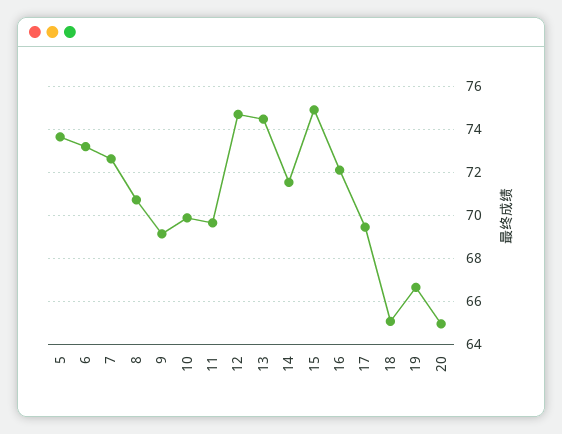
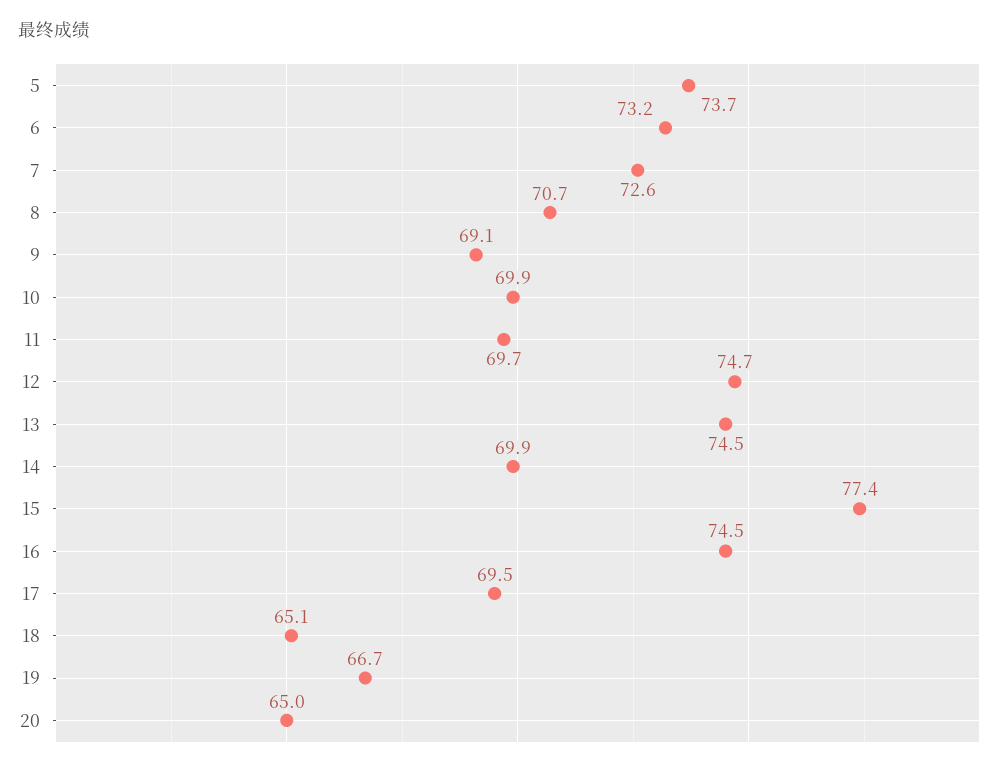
14: 71.5 -> 69.9
15: 75 -> 77.4
16: 72 -> 74.5

